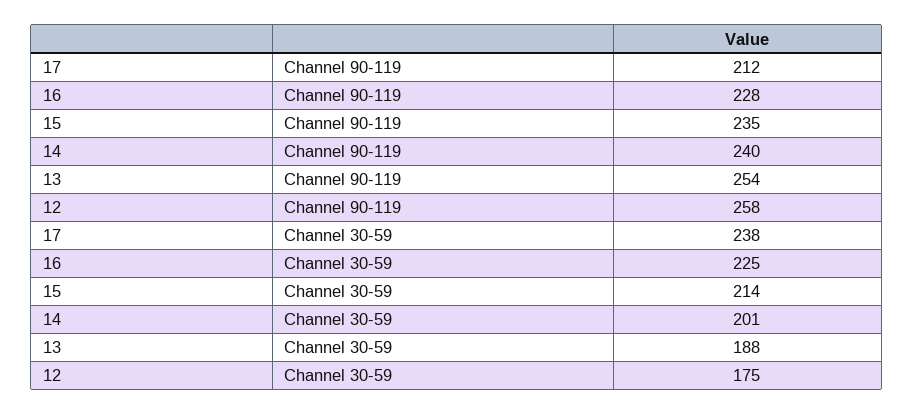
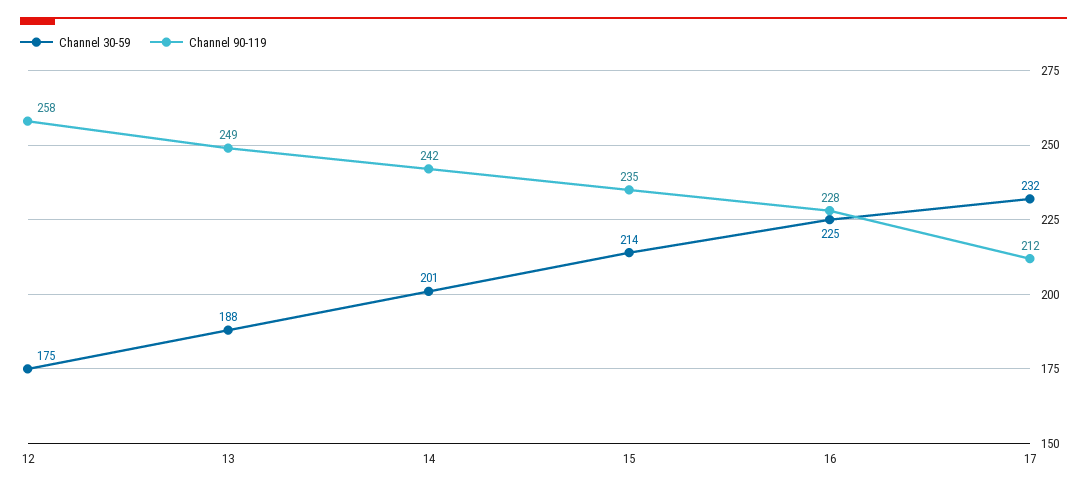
Channel 90-119, 14: 240 -> 242
Channel 90-119, 13: 254 -> 249
Channel 30-59, 17: 238 -> 232

